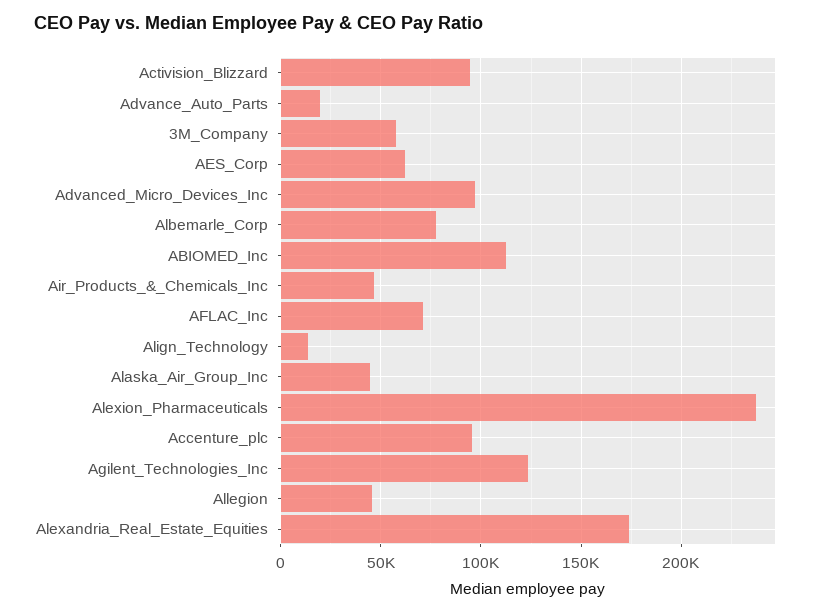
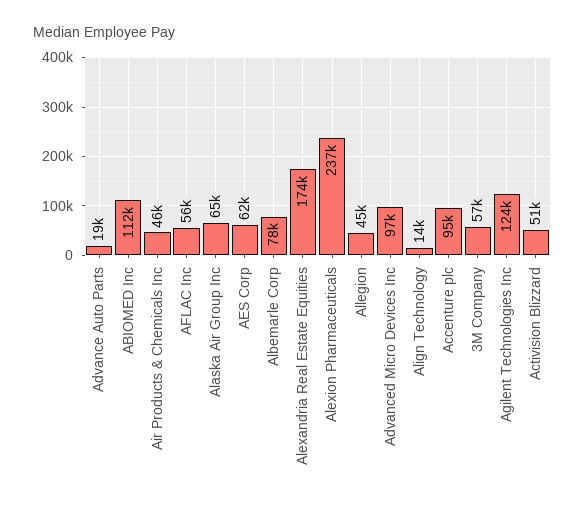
Activision_Blizzard: 95000 -> 51000
AFLAC_Inc: 70000 -> 56000
Alaska_Air_Group_Inc: 45000 -> 65000

